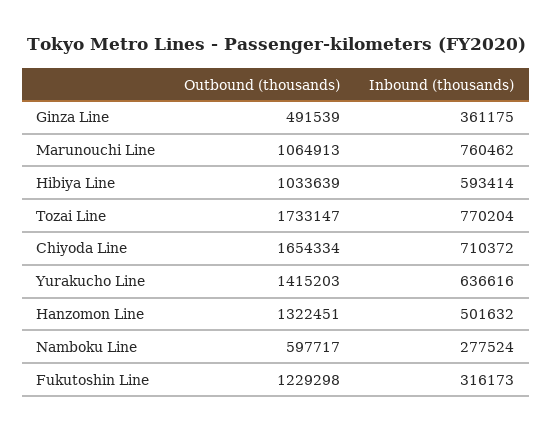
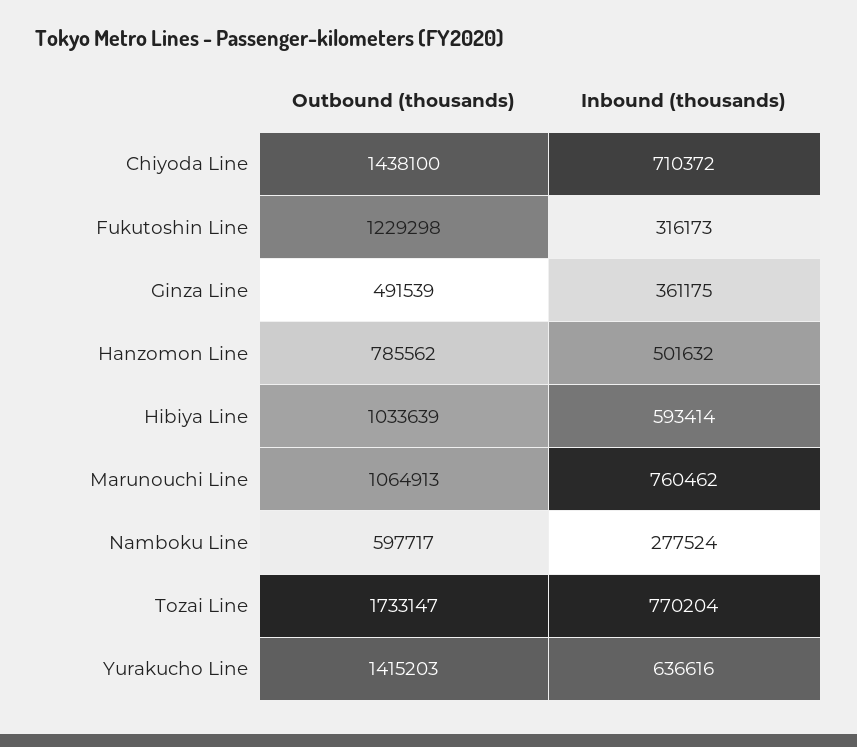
Outbound (thousands), Chiyoda Line: 1654334 -> 1438100
Outbound (thousands), Hanzomon Line: 1322451 -> 785562

